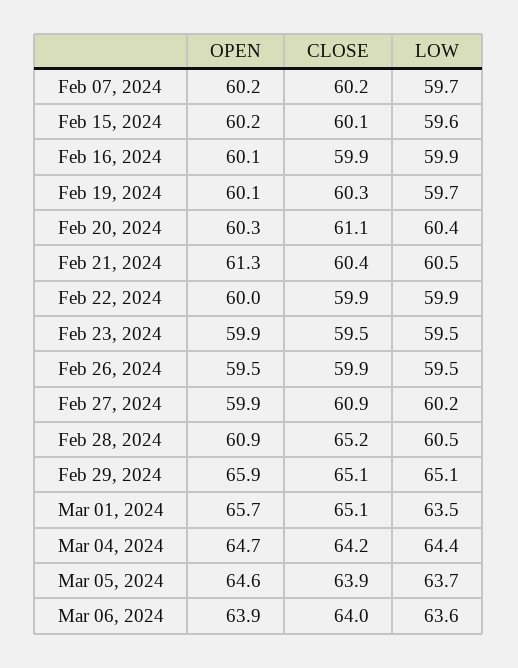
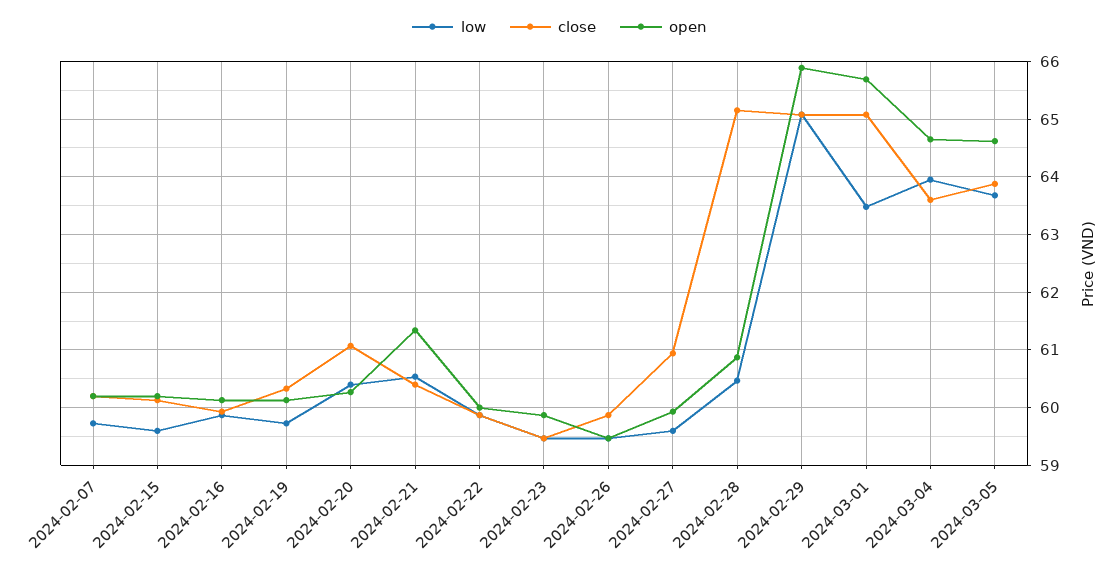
LOW, Feb 27, 2024: 60.2 -> 59.6
CLOSE, Mar 04, 2024: 64.2 -> 63.6
LOW, Mar 04, 2024: 64.4 -> 64
OPEN, Mar 06, 2024: 63.9 -> none
CLOSE, Mar 06, 2024: 64 -> none
LOW, Mar 06, 2024: 63.6 -> none

